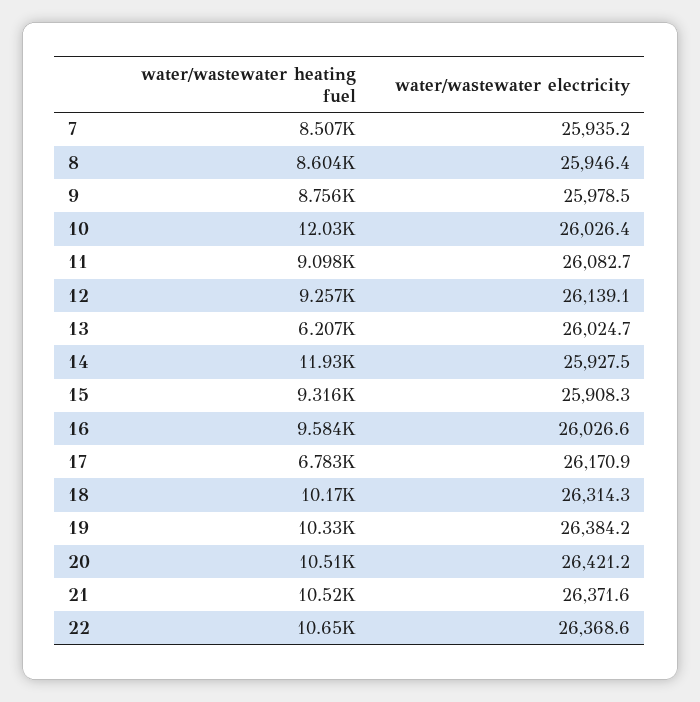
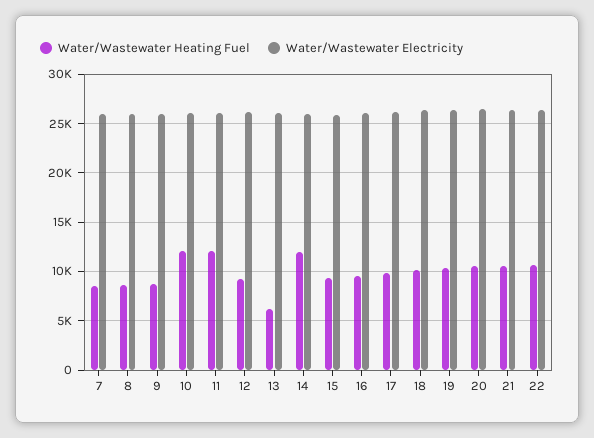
water/wastewater heating fuel, 11: 9098 -> 12000
water/wastewater heating fuel, 17: 6783 -> 10000

